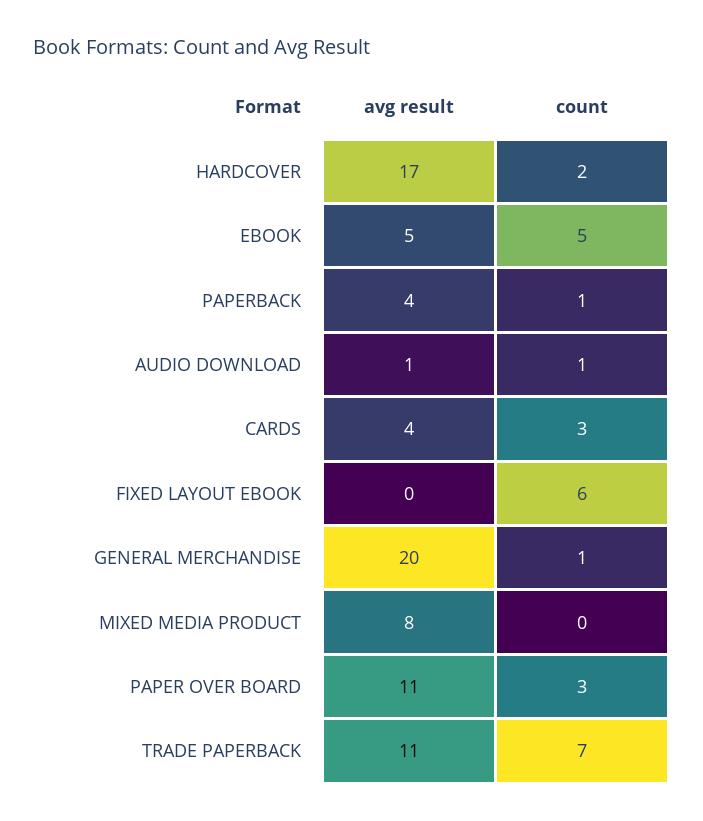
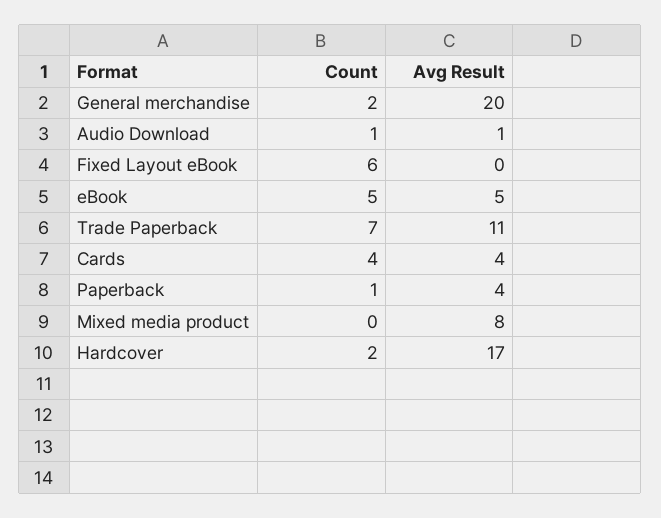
count, CARDS: 3 -> 4
count, GENERAL MERCHANDISE: 1 -> 2
avg result, PAPER OVER BOARD: 11 -> none
count, PAPER OVER BOARD: 3 -> none

